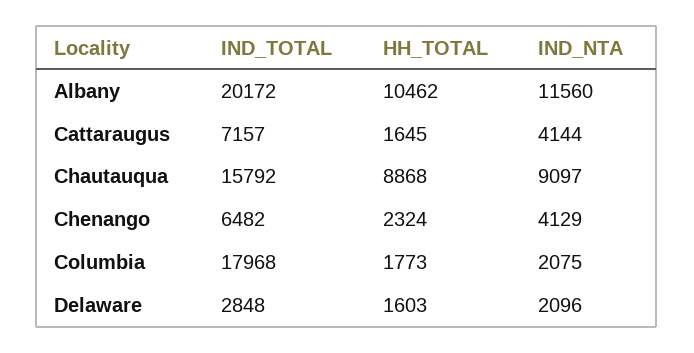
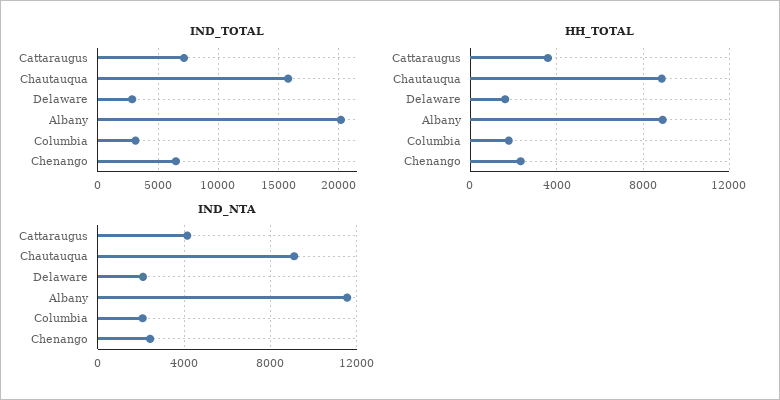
HH_TOTAL, Albany: 10462 -> 9000
HH_TOTAL, Cattaraugus: 1645 -> 3500
IND_NTA, Chenango: 4129 -> 2500
IND_TOTAL, Columbia: 17968 -> 3000

